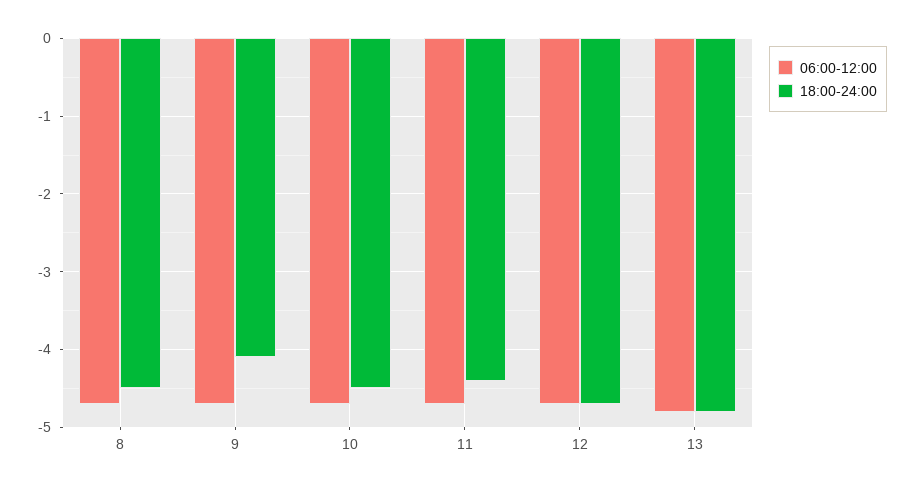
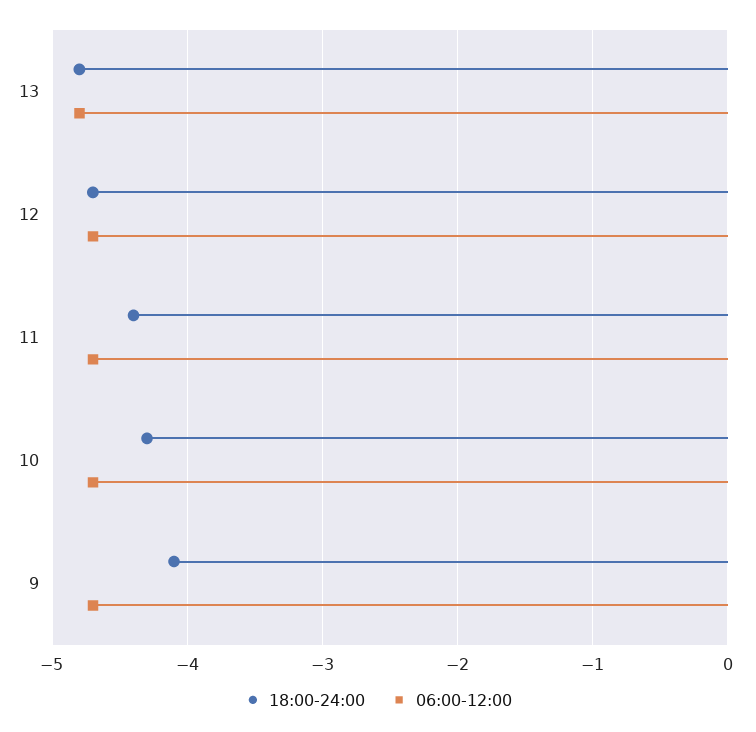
06:00-12:00, 8: -4.7 -> none
18:00-24:00, 8: -4.5 -> none
18:00-24:00, 10: -4.5 -> -4.3

